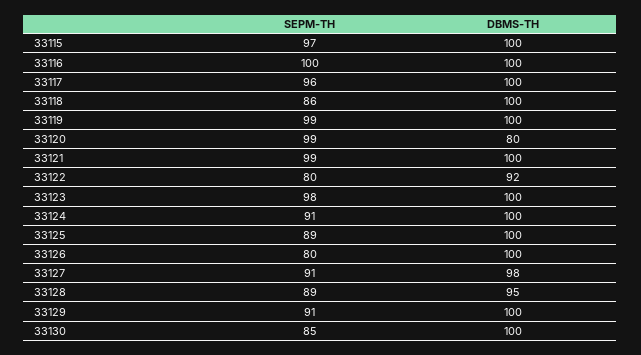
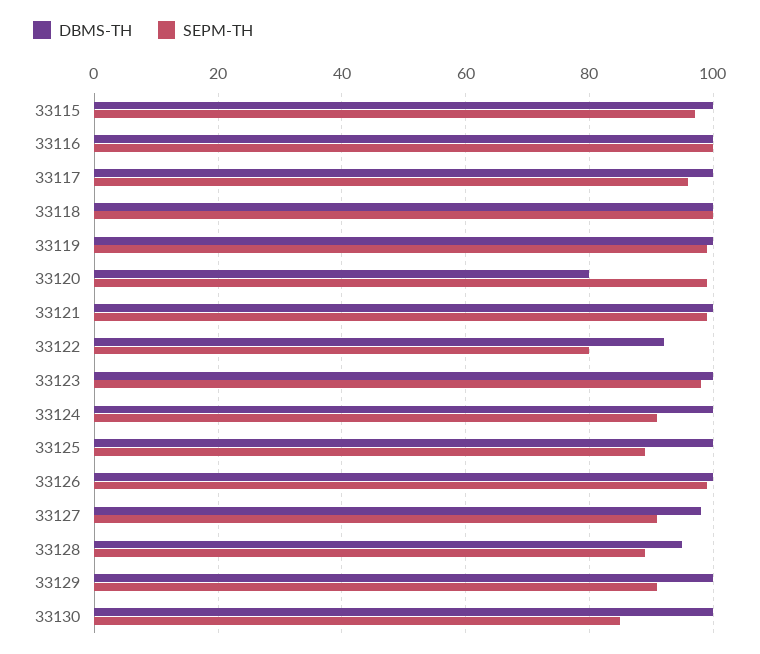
SEPM-TH, 33118: 86 -> 100
SEPM-TH, 33126: 80 -> 100

